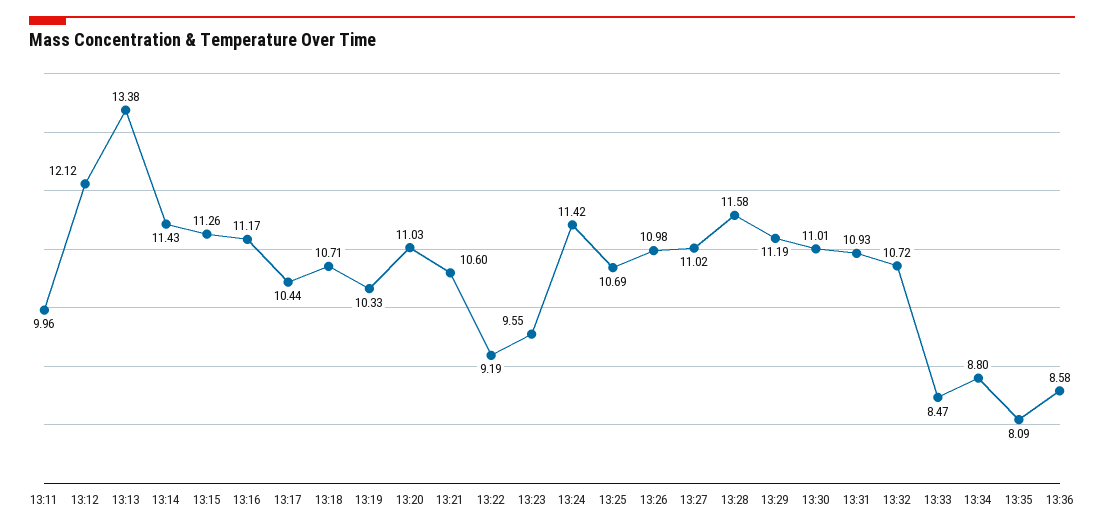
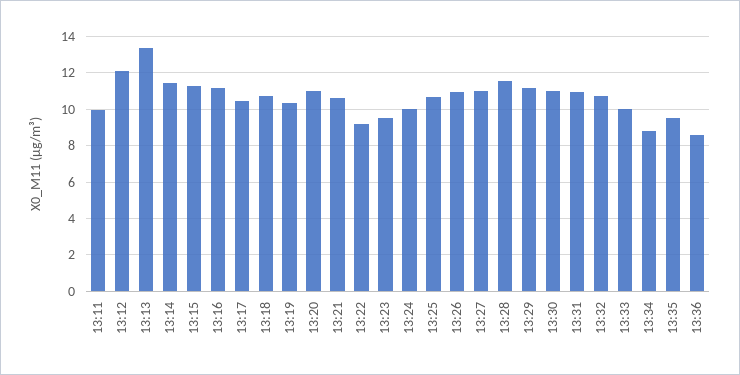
13:24: 11.42 -> 10
13:33: 8.47 -> 10
13:35: 8.09 -> 9.5

